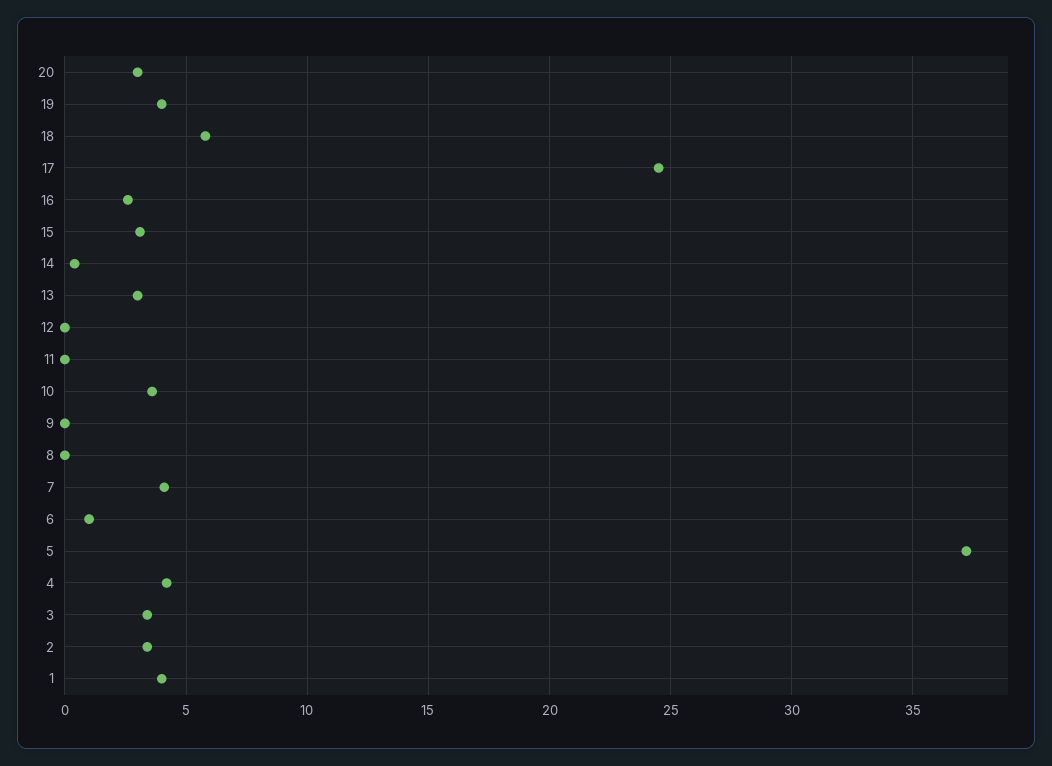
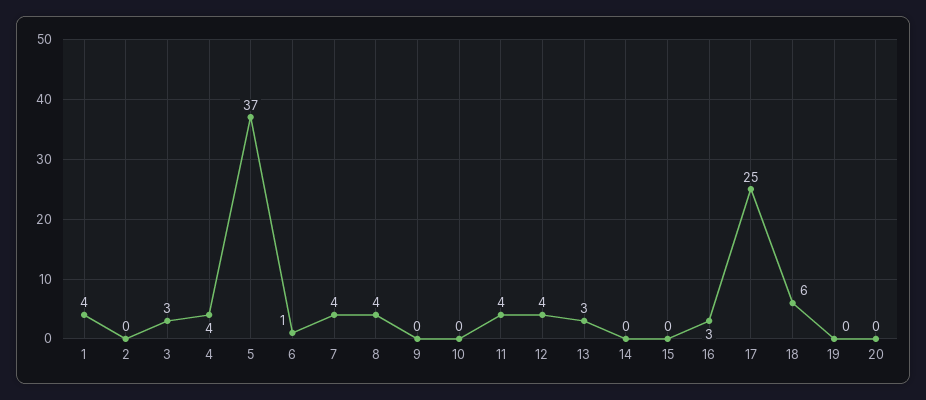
20: 3 -> 0
19: 4 -> 0
15: 3 -> 0
12: 0 -> 4
11: 0 -> 4
10: 3.5 -> 0
8: 0 -> 4
2: 3.5 -> 0

